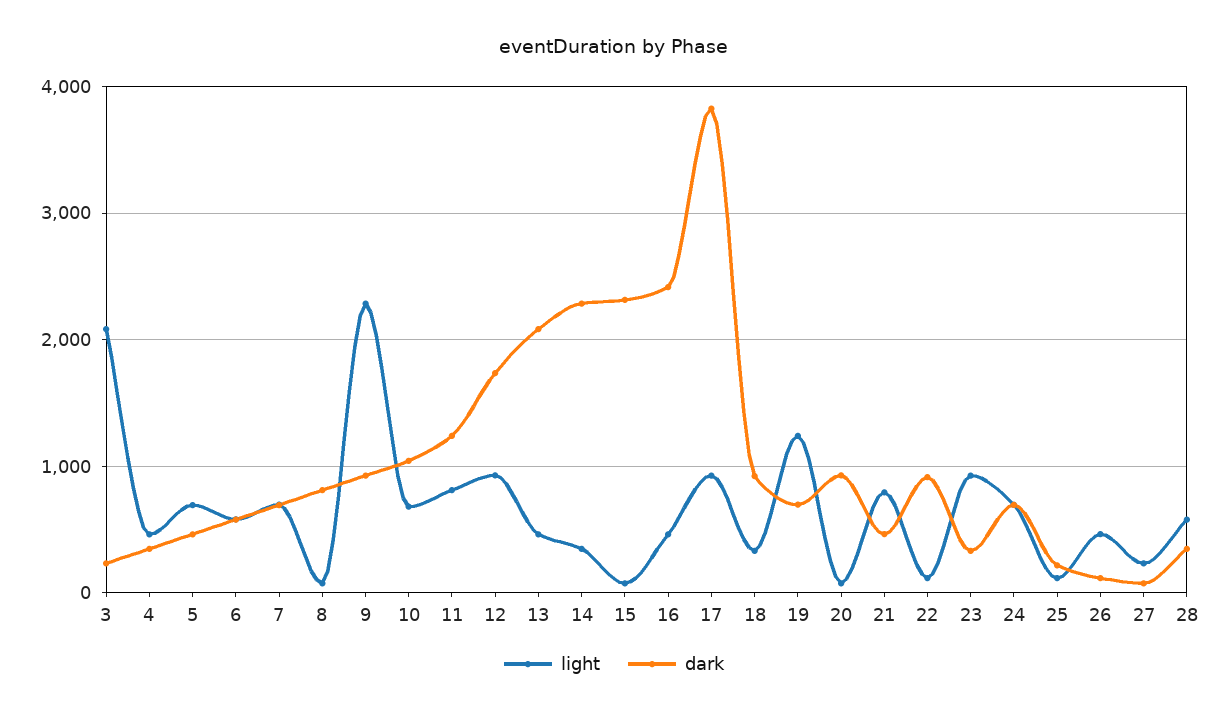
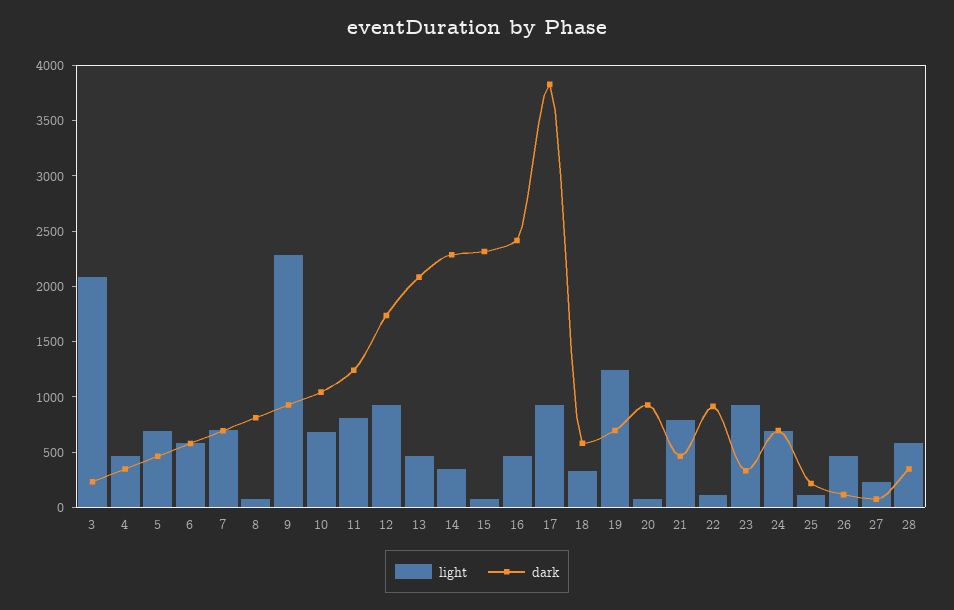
dark, 18: 900 -> 600

